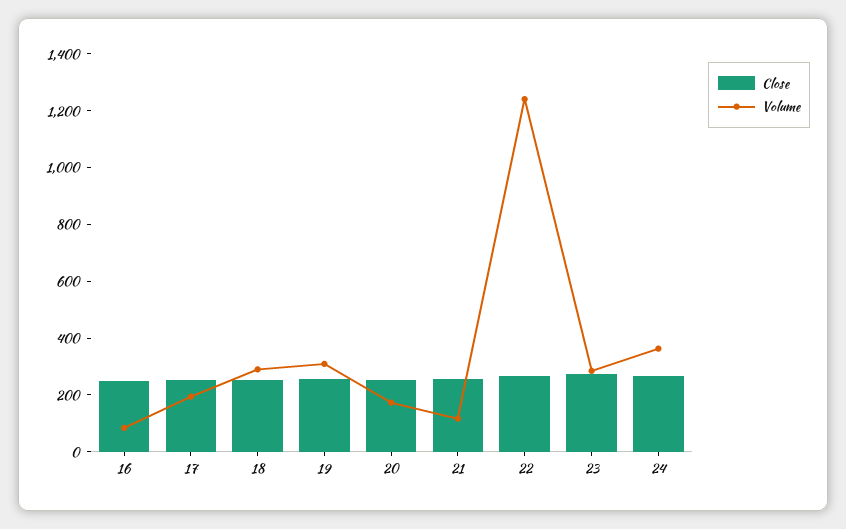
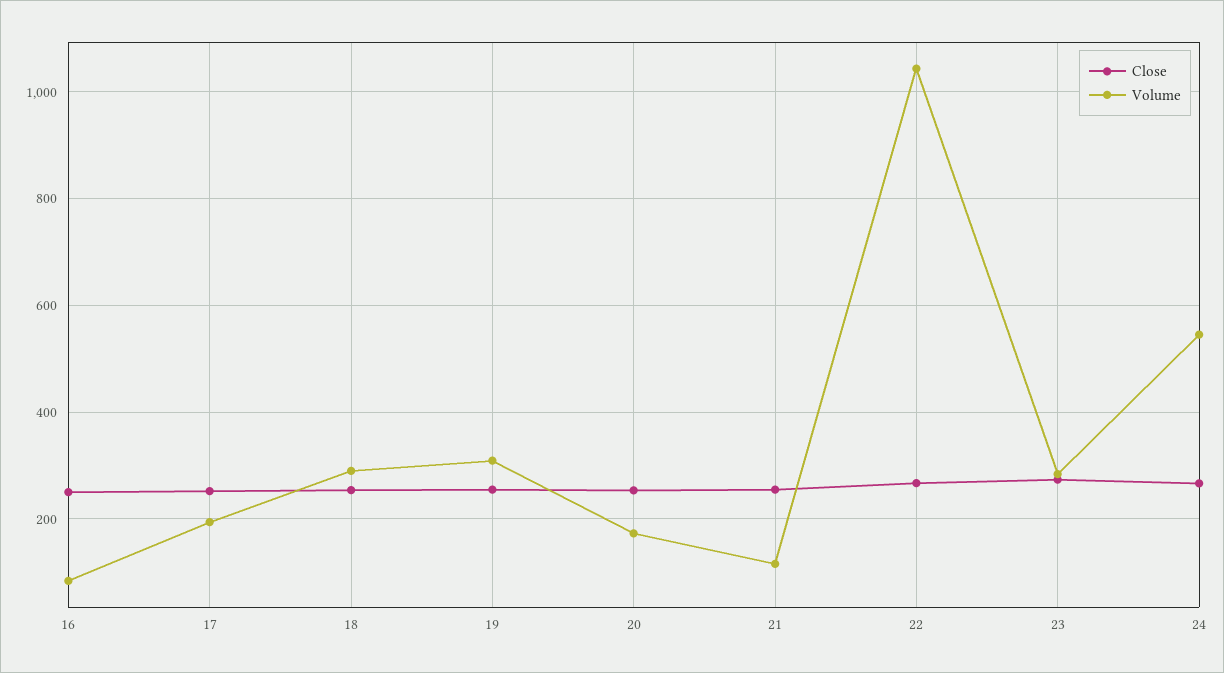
Volume, 22: 1250 -> 1040
Volume, 24: 350 -> 540

